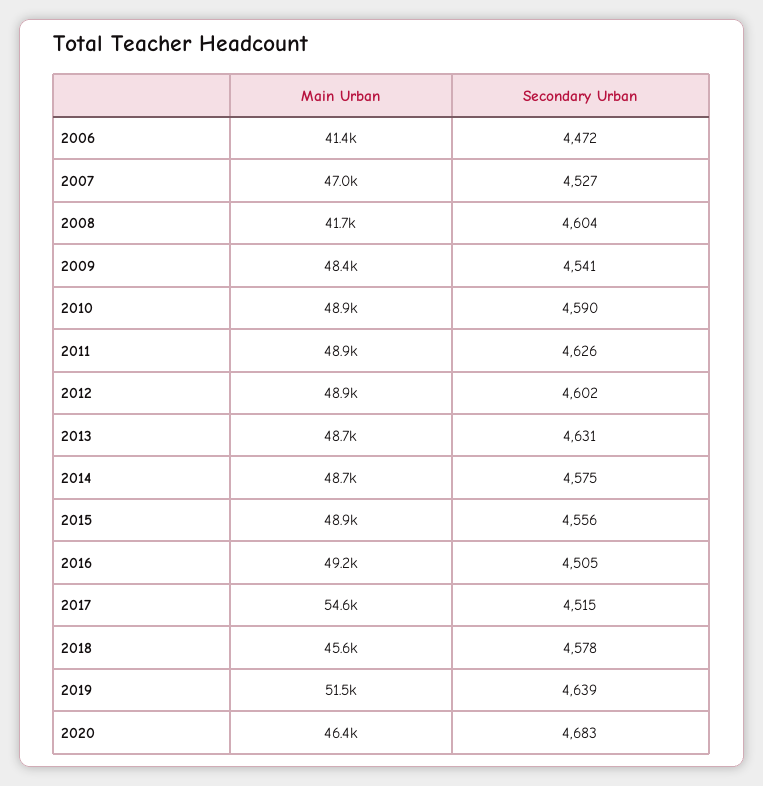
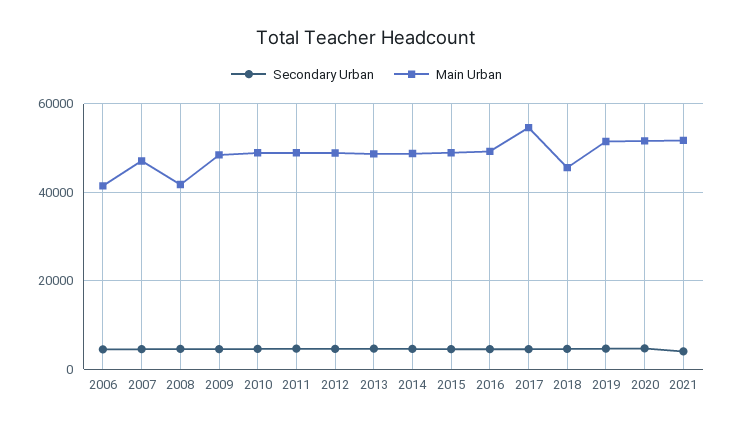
Main Urban, 2020: 46400 -> 52000
Secondary Urban, 2021: none -> 4000
Main Urban, 2021: none -> 52000

